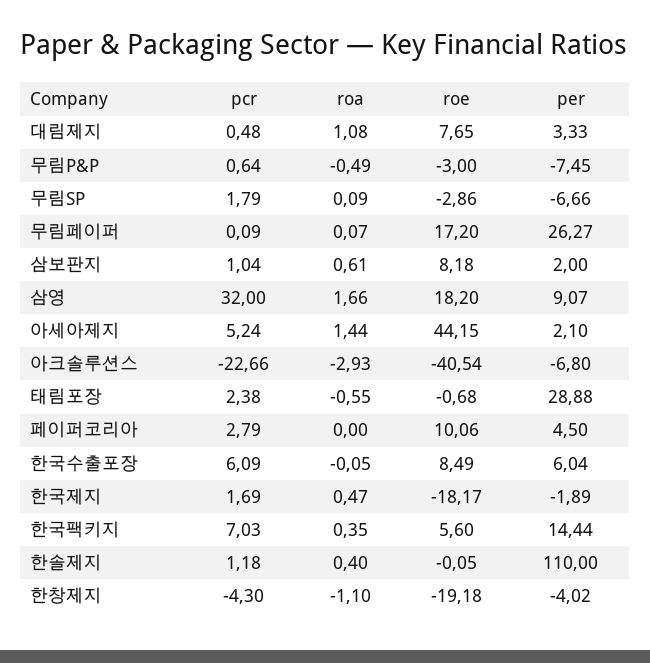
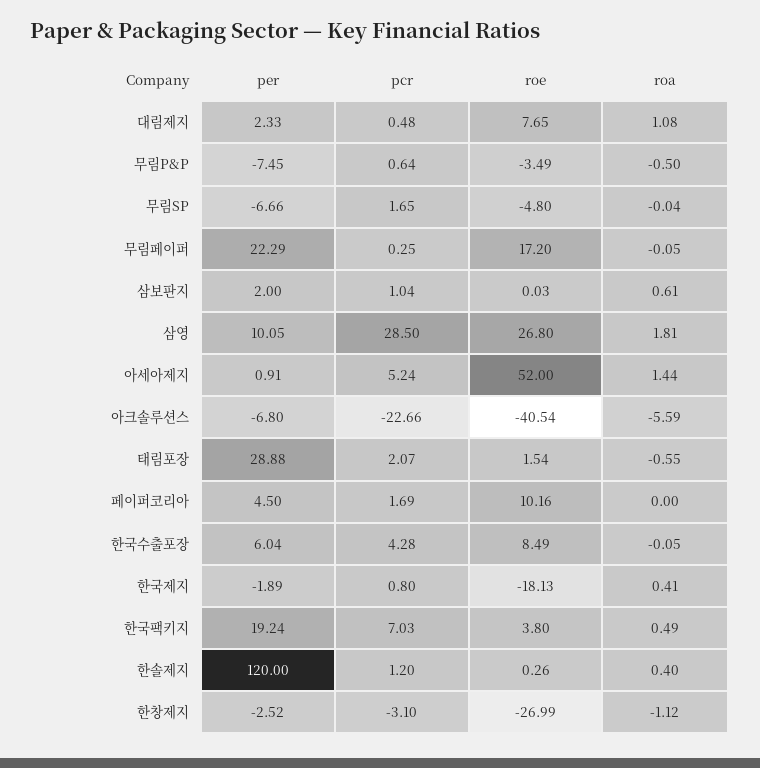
per, 대림제지: 3.33 -> 2.33
roa, 무림P&P: -0.49 -> -0.5
roe, 무림P&P: -3 -> -3.49
pcr, 무림SP: 1.79 -> 1.65
roa, 무림SP: 0.09 -> -0.04
roe, 무림SP: -2.86 -> -4.8
pcr, 무림페이퍼: 0.09 -> 0.25
roa, 무림페이퍼: 0.07 -> -0.05
per, 무림페이퍼: 26.27 -> 22.29
roe, 삼보판지: 8.18 -> 0.03
pcr, 삼영: 32 -> 28.5
roa, 삼영: 1.66 -> 1.81
roe, 삼영: 18.2 -> 26.8
per, 삼영: 9.07 -> 10.05
roe, 아세아제지: 44.15 -> 52
per, 아세아제지: 2.1 -> 0.91
roa, 아크솔루션스: -2.93 -> -5.59
pcr, 태림포장: 2.38 -> 2.07
roe, 태림포장: -0.68 -> 1.54
pcr, 페이퍼코리아: 2.79 -> 1.69
roe, 페이퍼코리아: 10.06 -> 10.16
pcr, 한국수출포장: 6.09 -> 4.28
pcr, 한국제지: 1.69 -> 0.8
roa, 한국제지: 0.47 -> 0.41
roe, 한국제지: -18.17 -> -18.13
roa, 한국팩키지: 0.35 -> 0.49
roe, 한국팩키지: 5.6 -> 3.8
per, 한국팩키지: 14.44 -> 19.24
pcr, 한솔제지: 1.18 -> 1.2
roe, 한솔제지: -0.05 -> 0.26
per, 한솔제지: 110 -> 120
pcr, 한창제지: -4.3 -> -3.1
roa, 한창제지: -1.1 -> -1.12
roe, 한창제지: -19.18 -> -26.99
per, 한창제지: -4.02 -> -2.52

